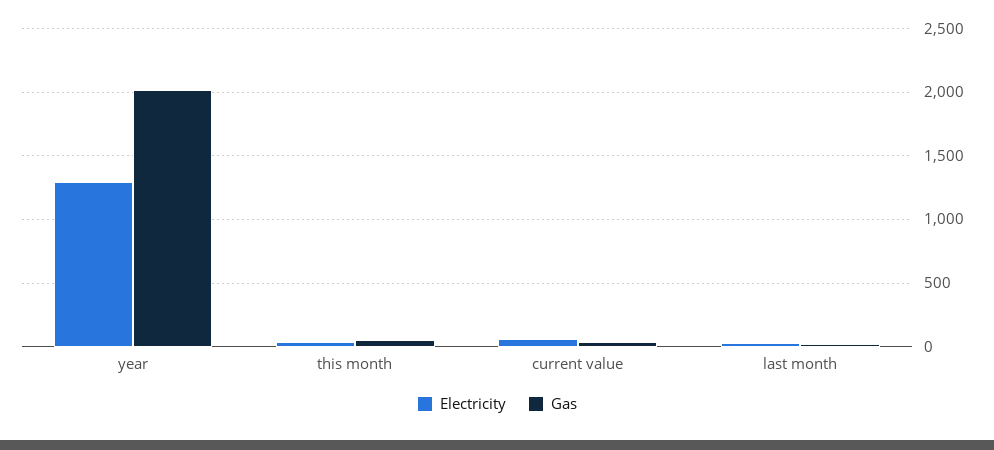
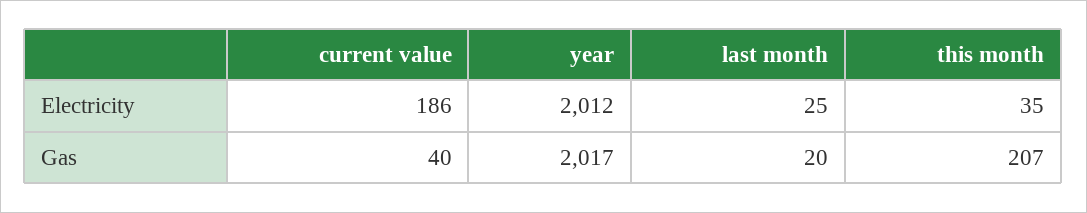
Electricity, year: 1300 -> 2012
Gas, this month: 50 -> 207
Electricity, current value: 50 -> 186

